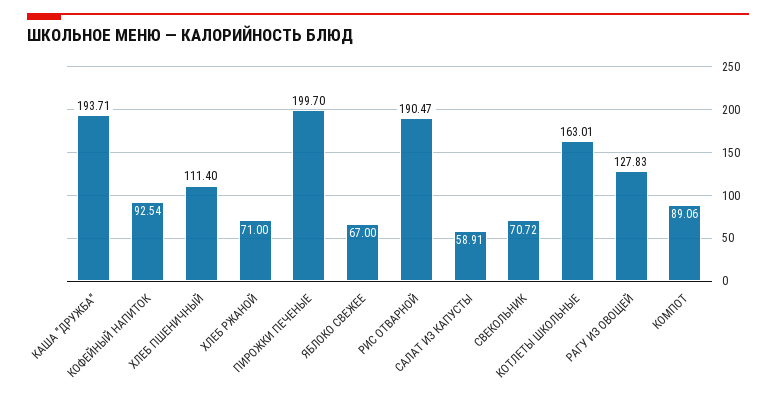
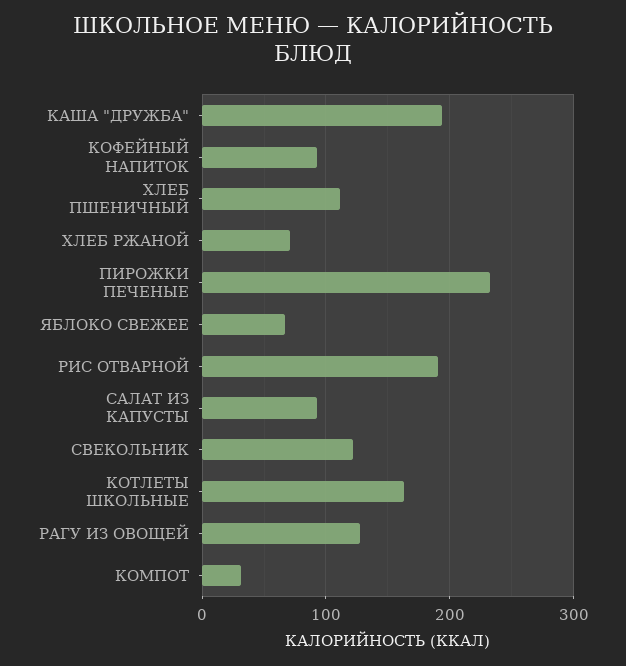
ПИРОЖКИ ПЕЧЕНЫЕ: 199.7 -> 230
САЛАТ ИЗ КАПУСТЫ: 58.91 -> 90
СВЕКОЛЬНИК: 70.72 -> 120
КОМПОТ: 89.06 -> 30

